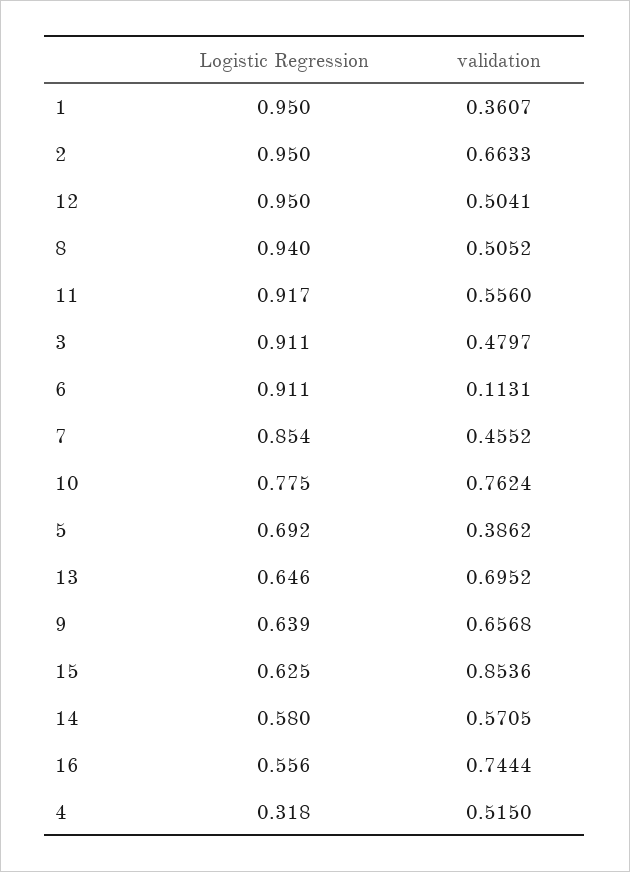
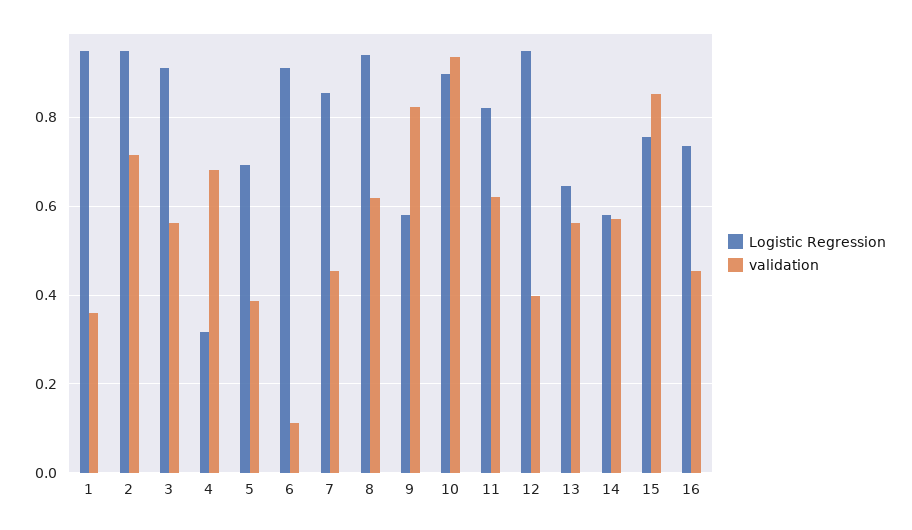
validation, 2: 0.6633 -> 0.72
validation, 12: 0.5041 -> 0.4
validation, 8: 0.5052 -> 0.62
Logistic Regression, 11: 0.917 -> 0.82
validation, 11: 0.556 -> 0.62
validation, 3: 0.4797 -> 0.56
Logistic Regression, 10: 0.775 -> 0.9
validation, 10: 0.7624 -> 0.94
validation, 13: 0.6952 -> 0.56
Logistic Regression, 9: 0.639 -> 0.58
validation, 9: 0.6568 -> 0.82
Logistic Regression, 15: 0.625 -> 0.76
Logistic Regression, 16: 0.556 -> 0.74
validation, 16: 0.7444 -> 0.46
validation, 4: 0.515 -> 0.68

